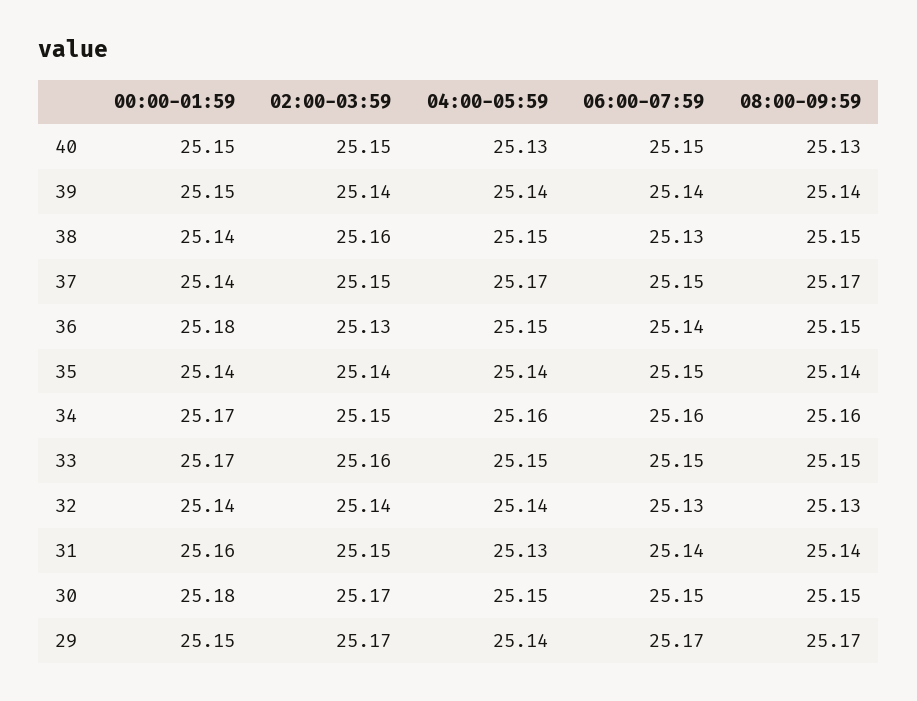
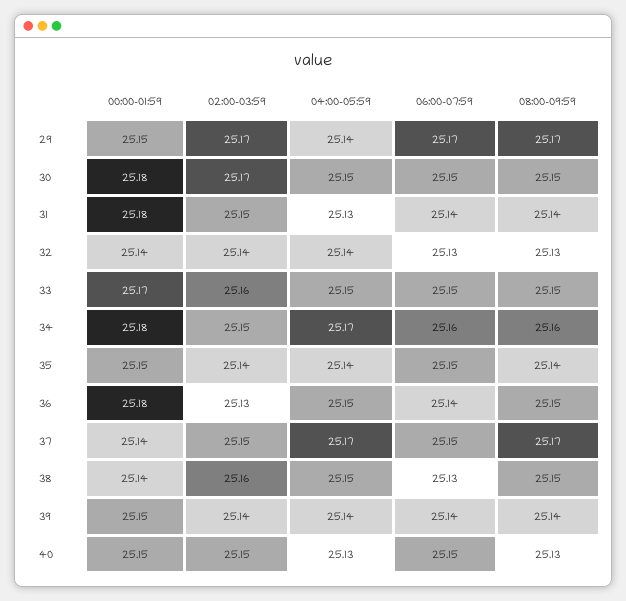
00:00-01:59, 35: 25.14 -> 25.15
00:00-01:59, 34: 25.17 -> 25.18
04:00-05:59, 34: 25.16 -> 25.17
00:00-01:59, 31: 25.16 -> 25.18

